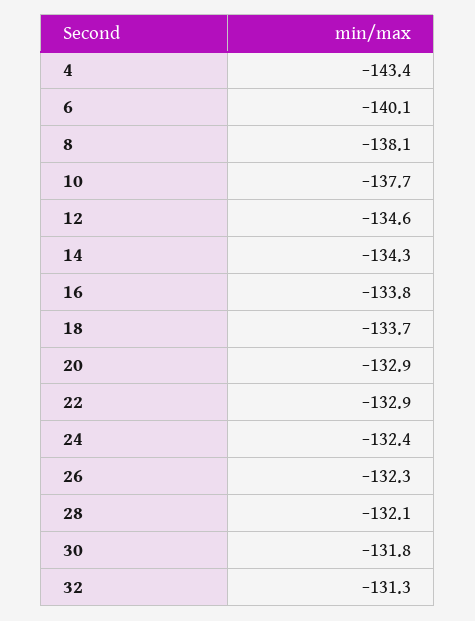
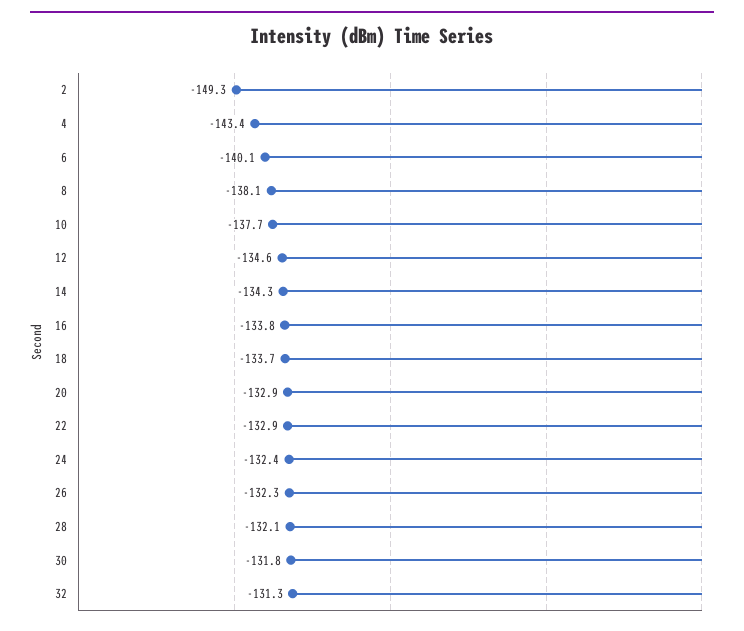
2: none -> -149.3

